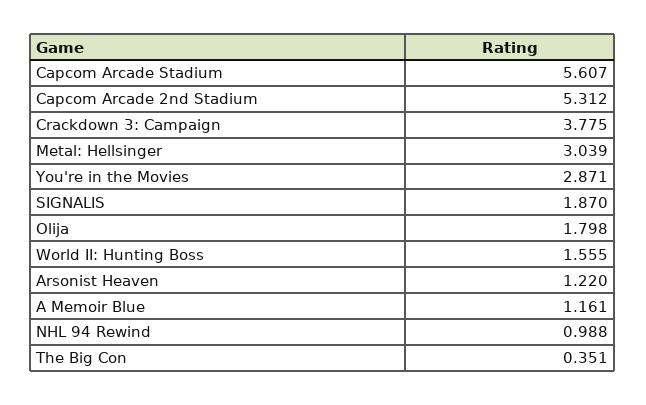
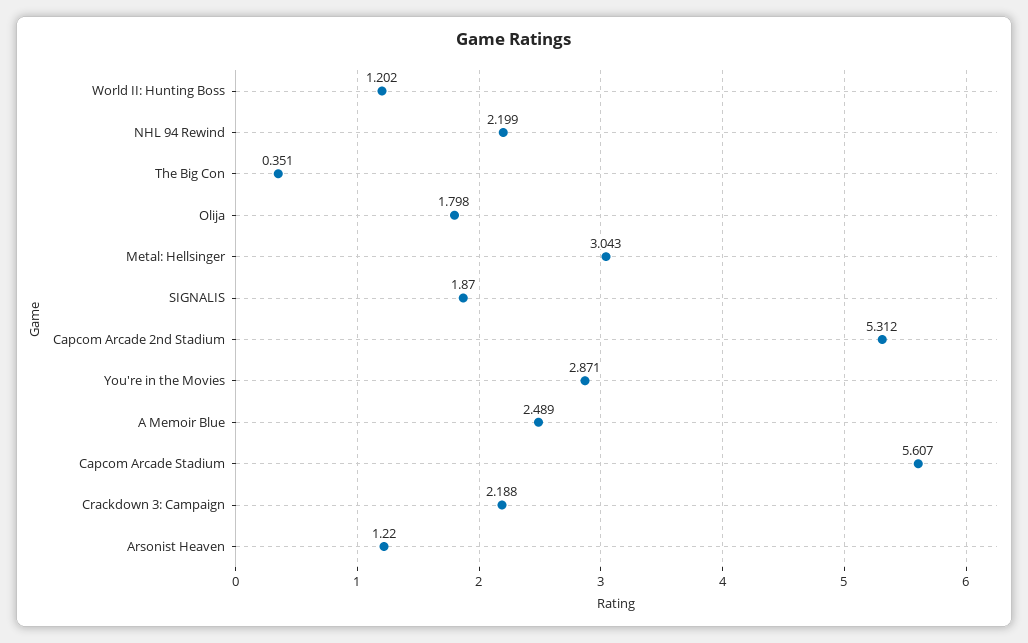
Crackdown 3: Campaign: 3.775 -> 2.188
Metal: Hellsinger: 3.039 -> 3.043
World II: Hunting Boss: 1.555 -> 1.202
A Memoir Blue: 1.161 -> 2.489
NHL 94 Rewind: 0.988 -> 2.199

